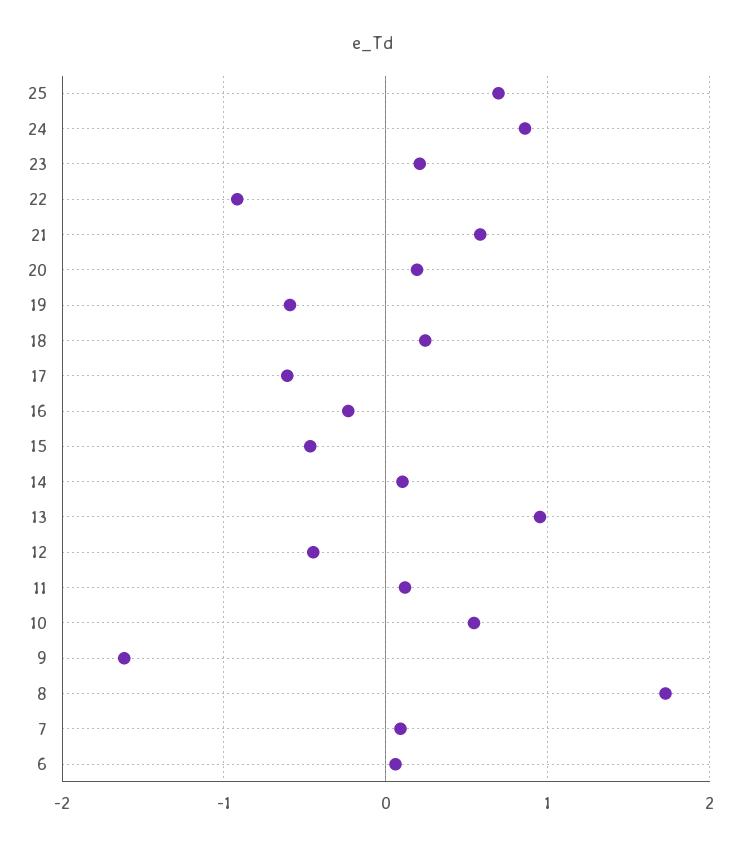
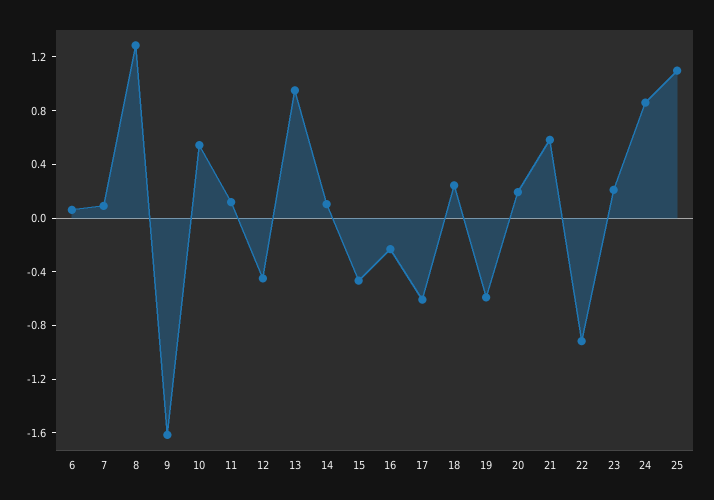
25: 0.7 -> 1.1
8: 1.7 -> 1.3

